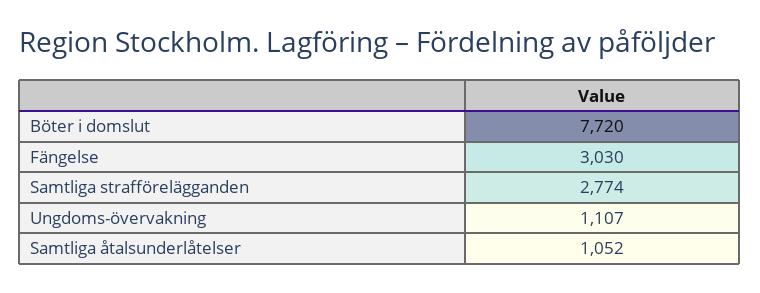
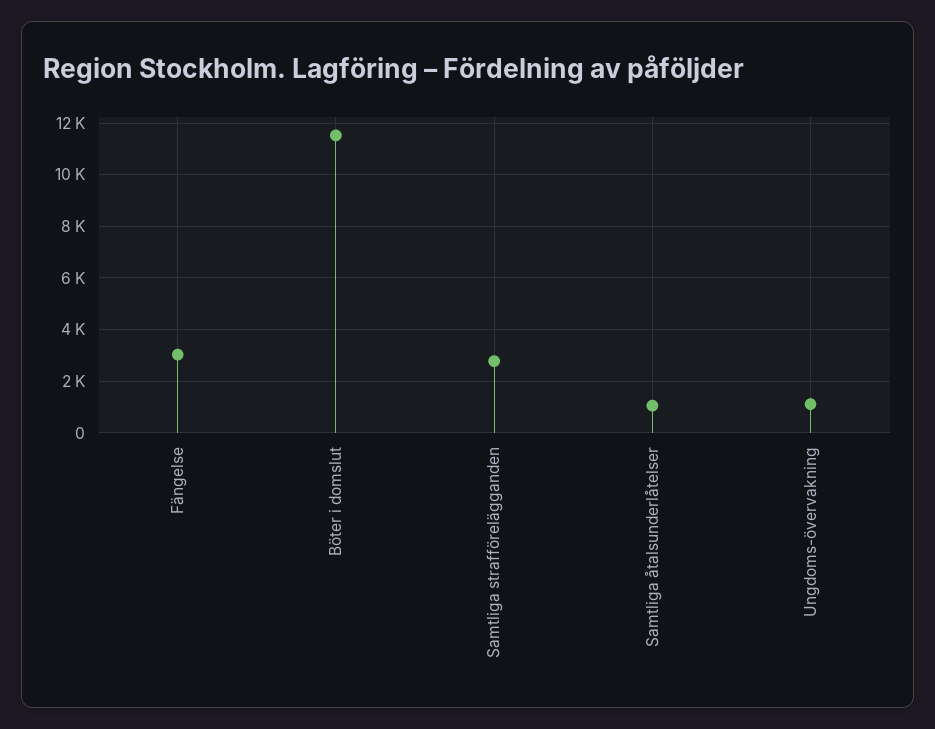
Böter i domslut: 7720 -> 11500

